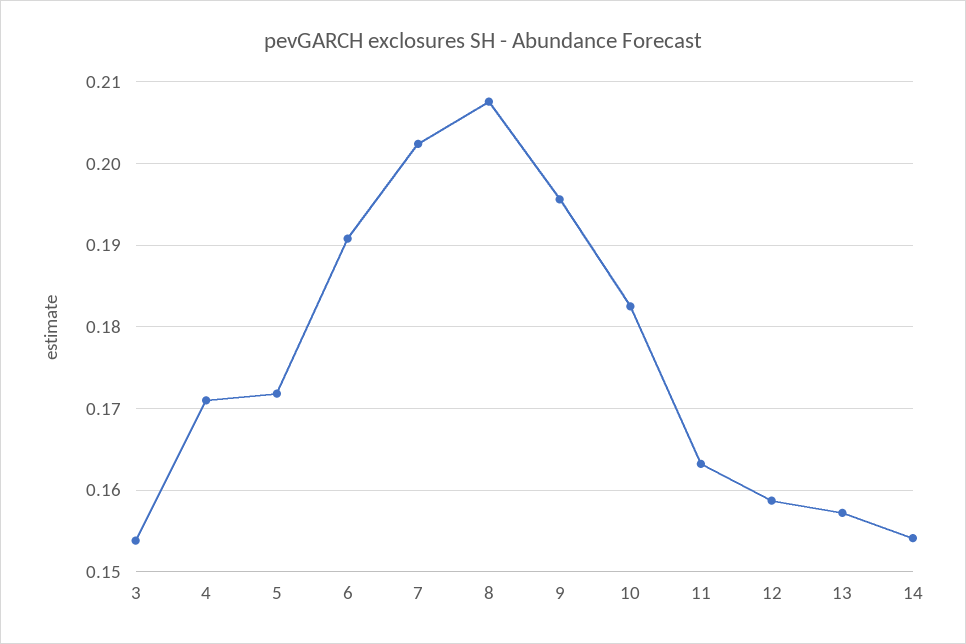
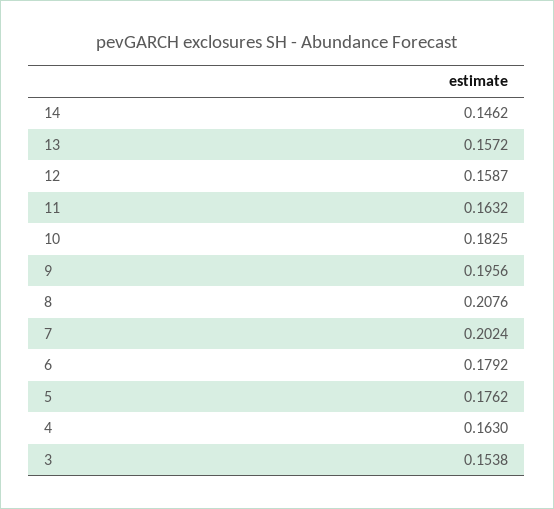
4: 0.171 -> 0.163
5: 0.172 -> 0.1762
6: 0.191 -> 0.1792
14: 0.154 -> 0.1462

